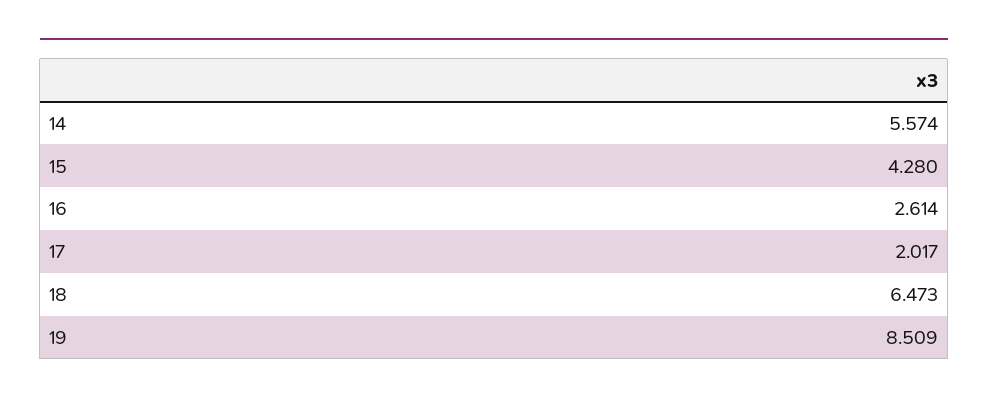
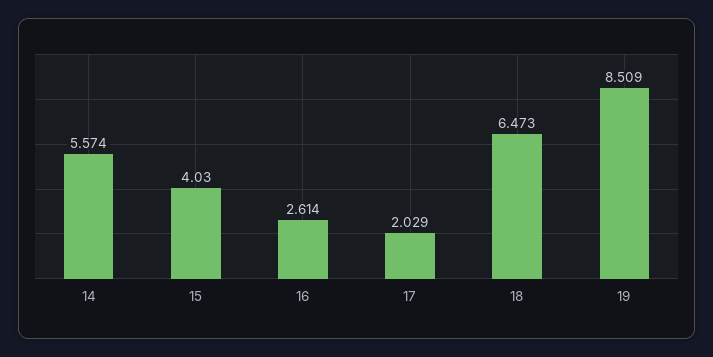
15: 4.28 -> 4.03
17: 2.017 -> 2.029

